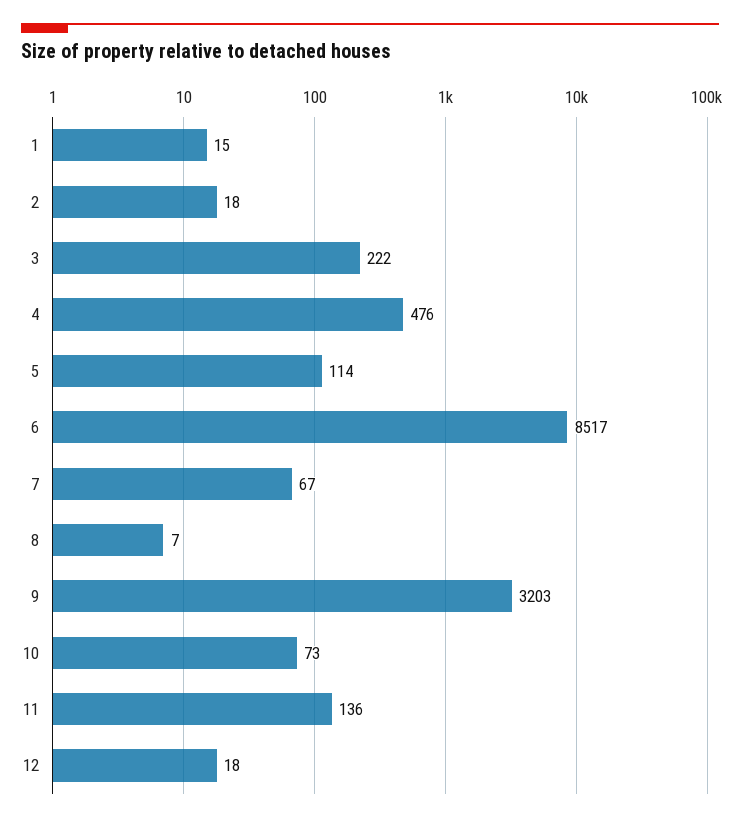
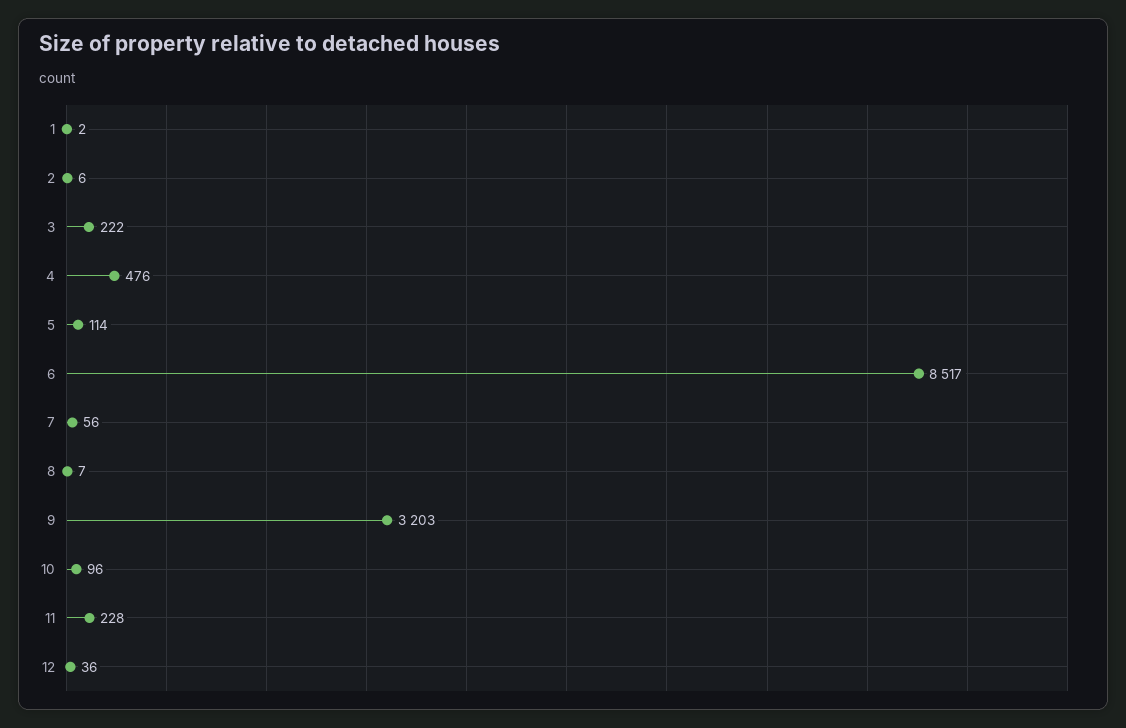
1: 15 -> 2
2: 18 -> 6
7: 67 -> 56
10: 73 -> 96
11: 136 -> 228
12: 18 -> 36

